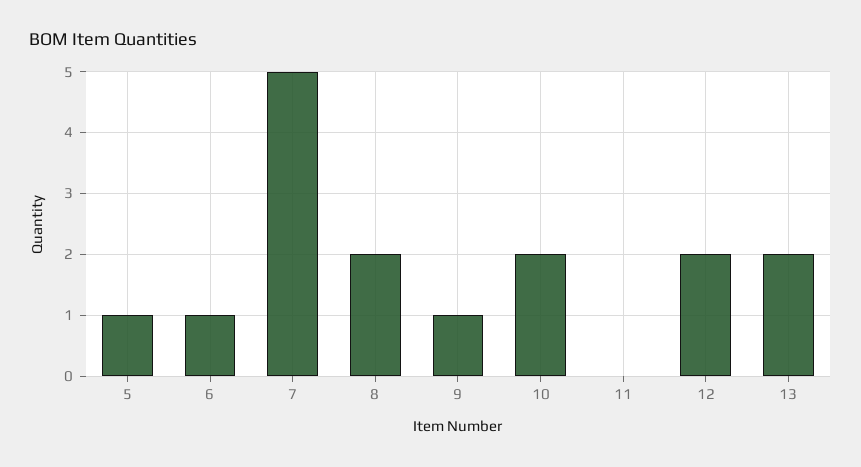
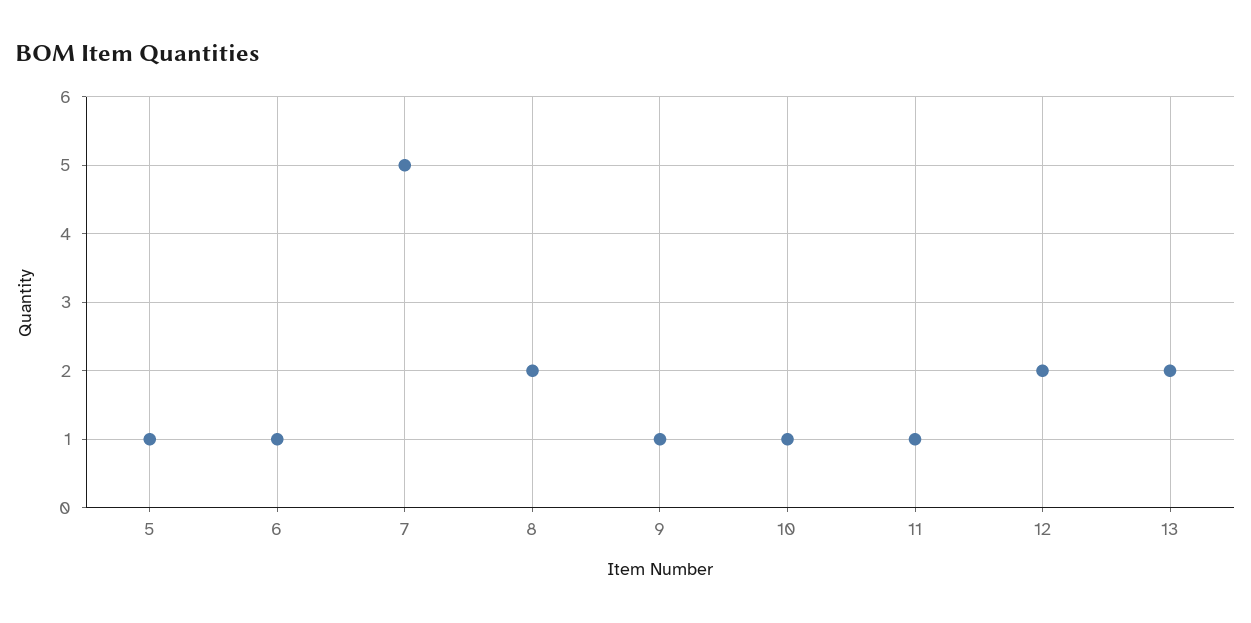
10: 2 -> 1
11: 0 -> 1

